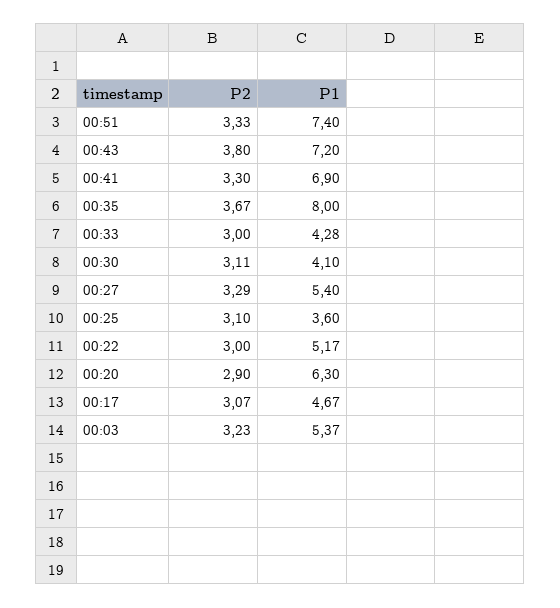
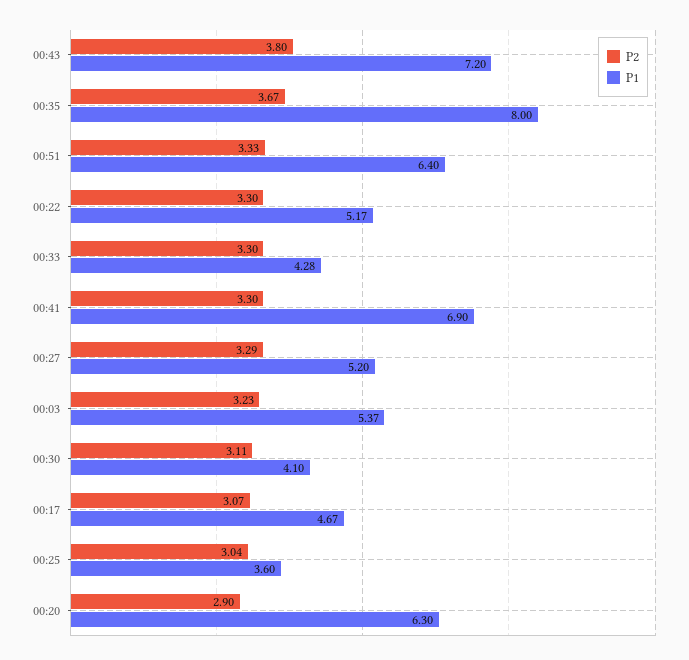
P1, 00:51: 7.4 -> 6.4
P2, 00:33: 3 -> 3.3
P1, 00:27: 5.4 -> 5.2
P2, 00:25: 3.1 -> 3.04
P2, 00:22: 3 -> 3.3

